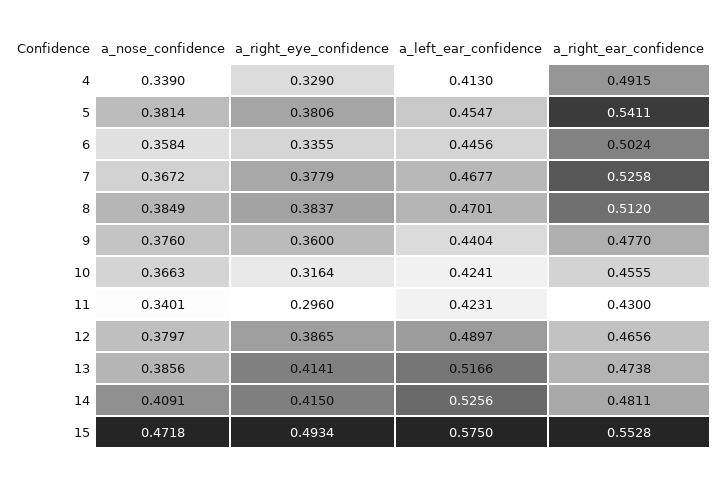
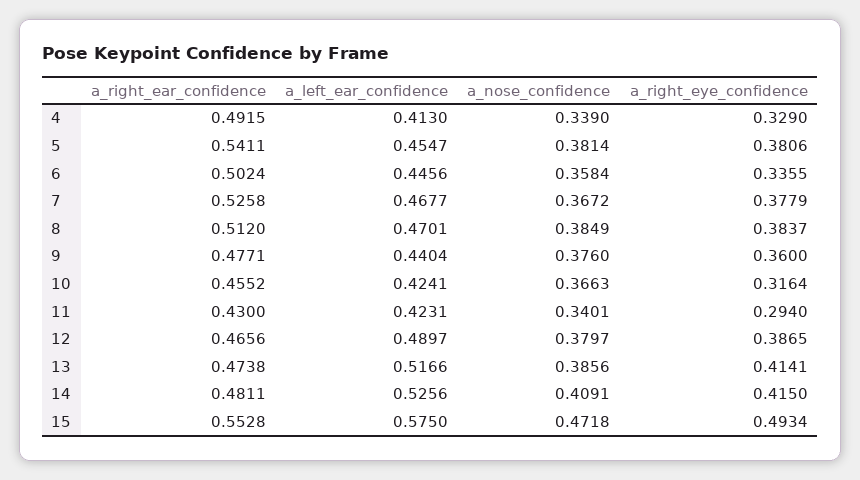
a_right_ear_confidence, 9: 0.477 -> 0.4771
a_right_ear_confidence, 10: 0.4555 -> 0.4552
a_right_eye_confidence, 11: 0.296 -> 0.294

